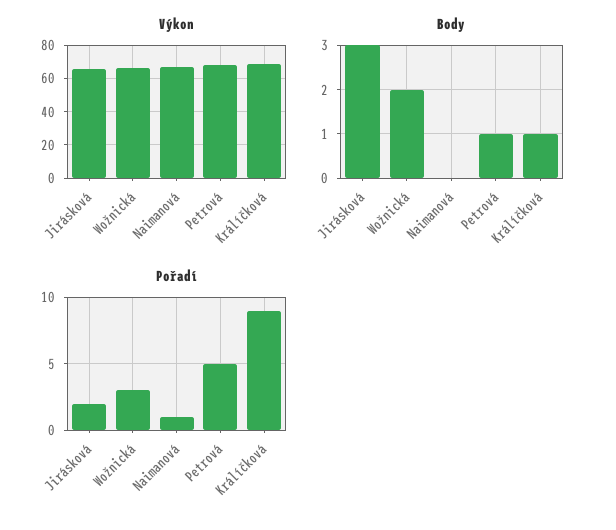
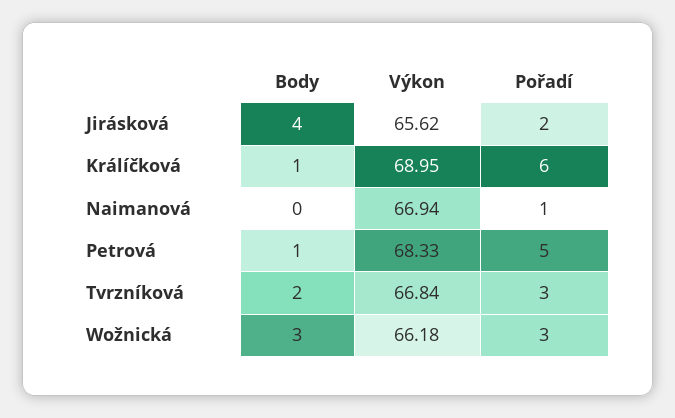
Body, Jirásková: 3 -> 4
Body, Wožnická: 2 -> 3
Pořadí, Králíčková: 9 -> 6
Body, Tvrzníková: none -> 2
Výkon, Tvrzníková: none -> 66.84
Pořadí, Tvrzníková: none -> 3

